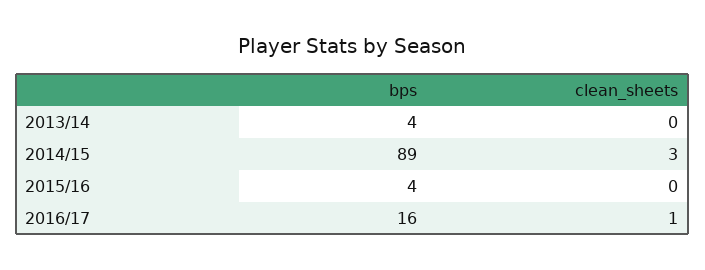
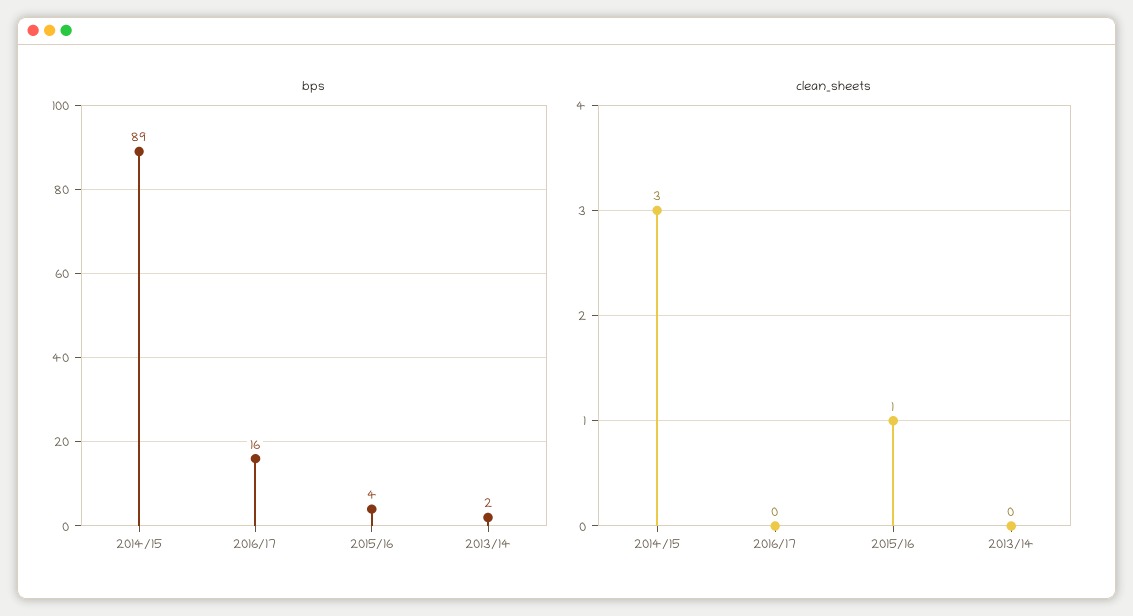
bps, 2013/14: 4 -> 2
clean_sheets, 2015/16: 0 -> 1
clean_sheets, 2016/17: 1 -> 0

